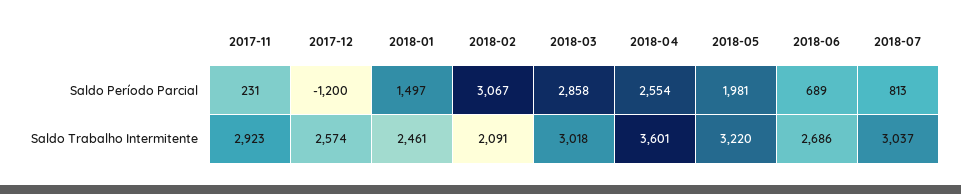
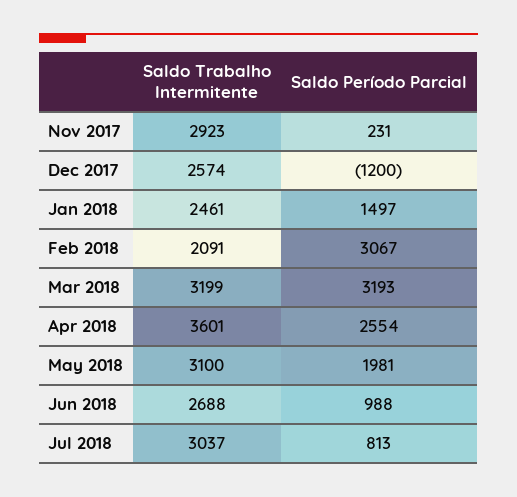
2018-03, Saldo Período Parcial: 2858 -> 3193
2018-06, Saldo Período Parcial: 689 -> 988
2018-03, Saldo Trabalho Intermitente: 3018 -> 3199
2018-05, Saldo Trabalho Intermitente: 3220 -> 3100
2018-06, Saldo Trabalho Intermitente: 2686 -> 2688

